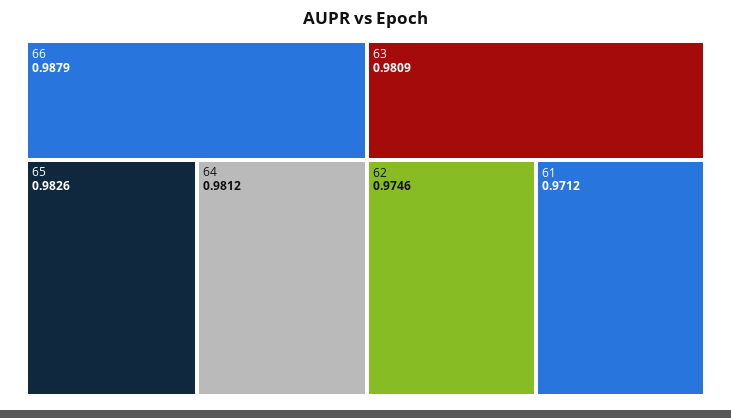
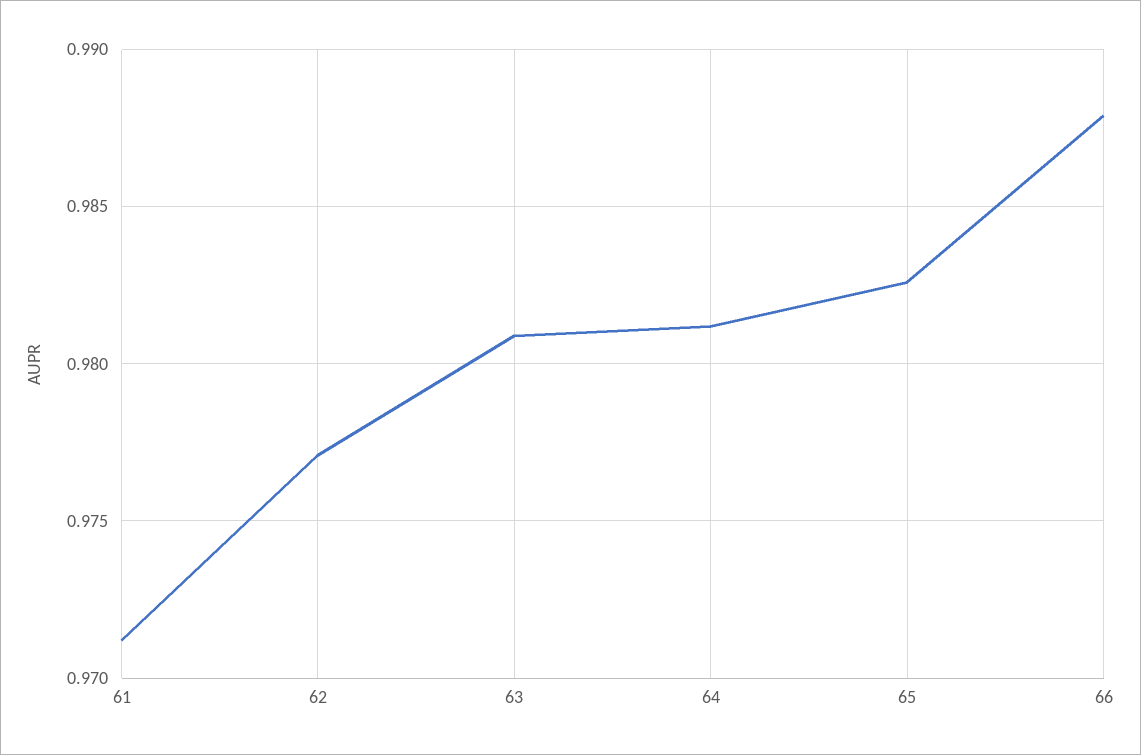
62: 0.9746 -> 0.977

